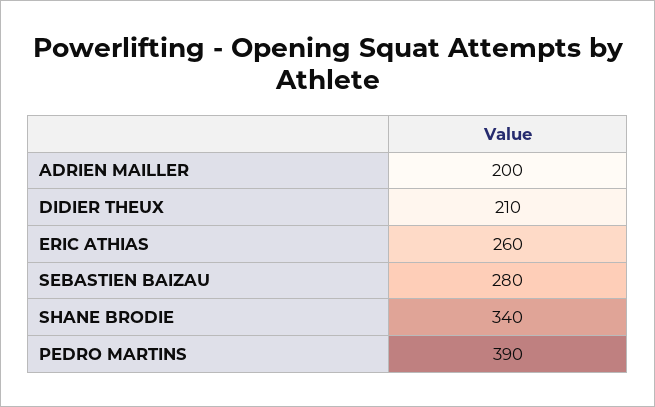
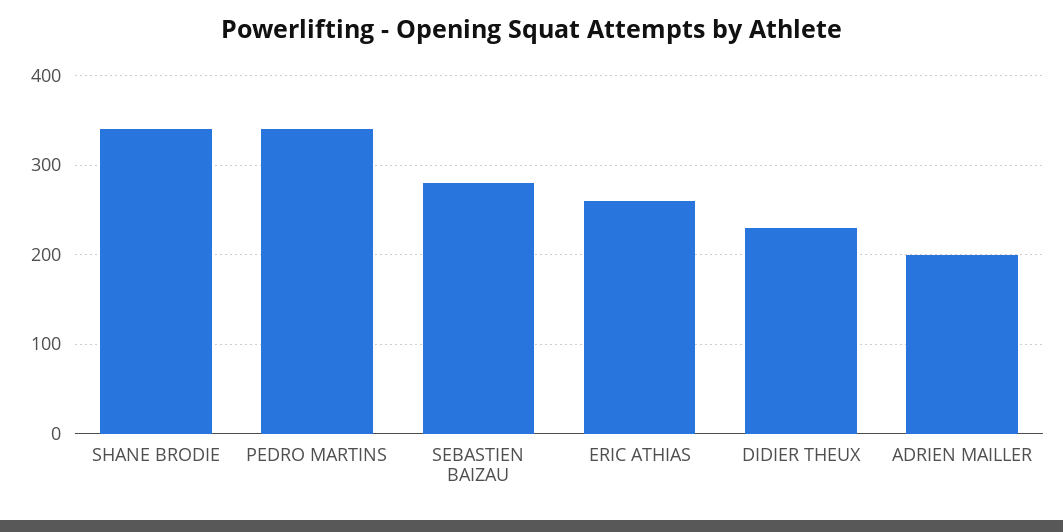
DIDIER THEUX: 210 -> 230
PEDRO MARTINS: 390 -> 340

